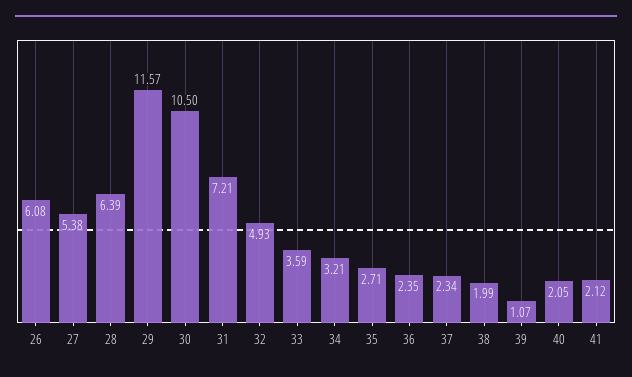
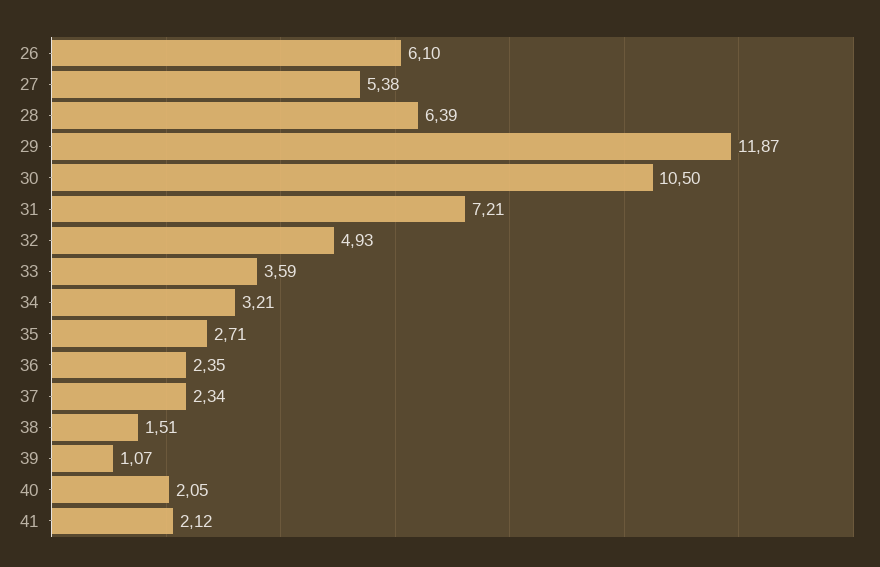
26: 6.08 -> 6.1
29: 11.57 -> 11.87
38: 1.99 -> 1.51

